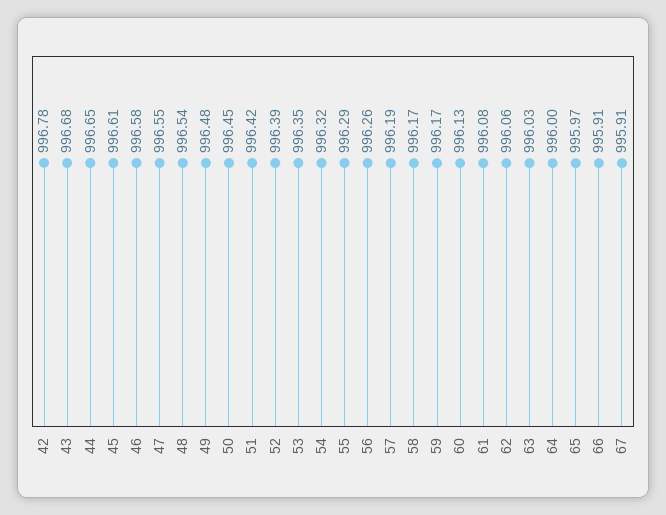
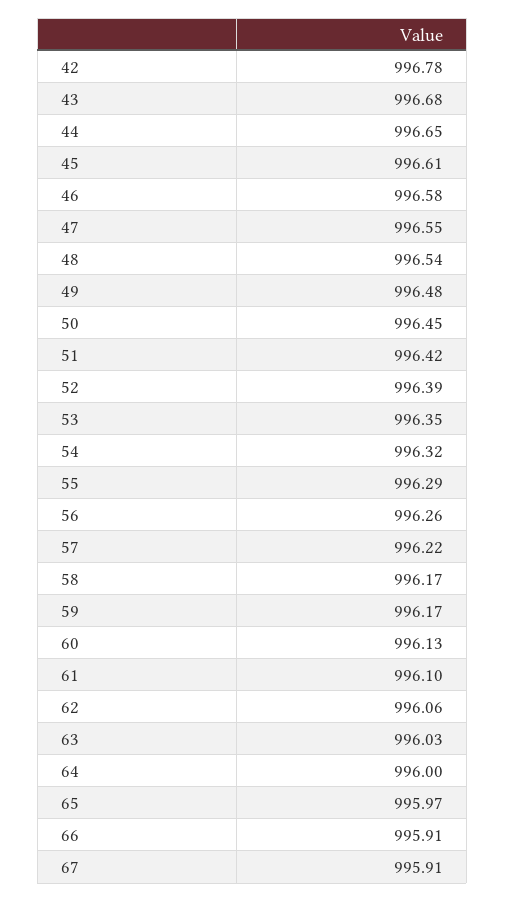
57: 996.19 -> 996.22
61: 996.08 -> 996.1

